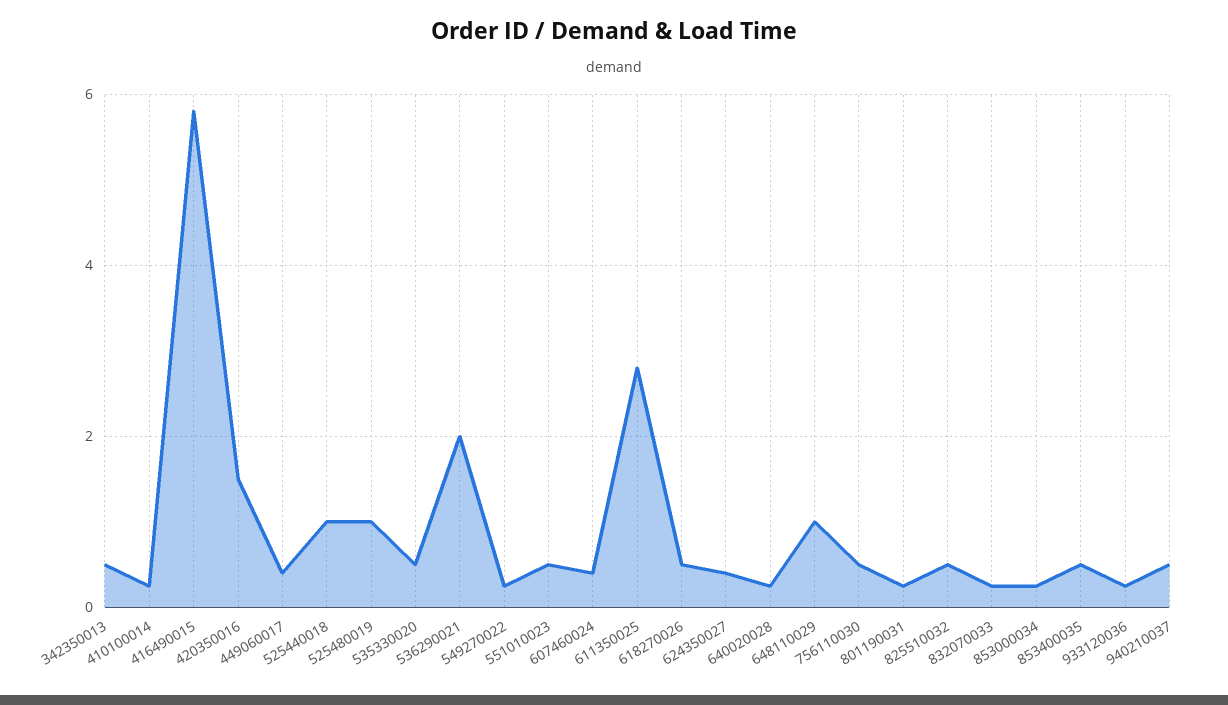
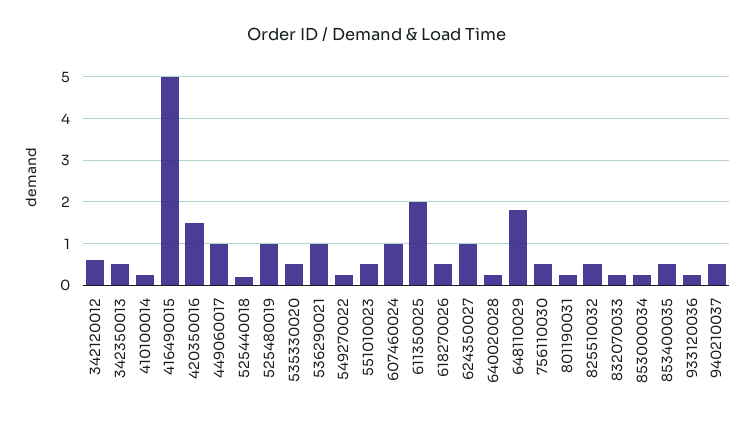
416490015: 5.8 -> 5
449060017: 0.4 -> 1
525440018: 1 -> 0.2
536290021: 2 -> 1
607460024: 0.4 -> 1
611350025: 2.8 -> 2
624350027: 0.4 -> 1
648110029: 1 -> 1.8
342120012: none -> 0.6

